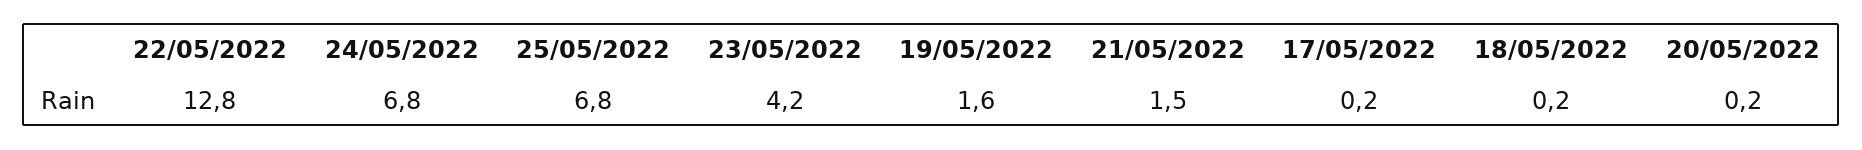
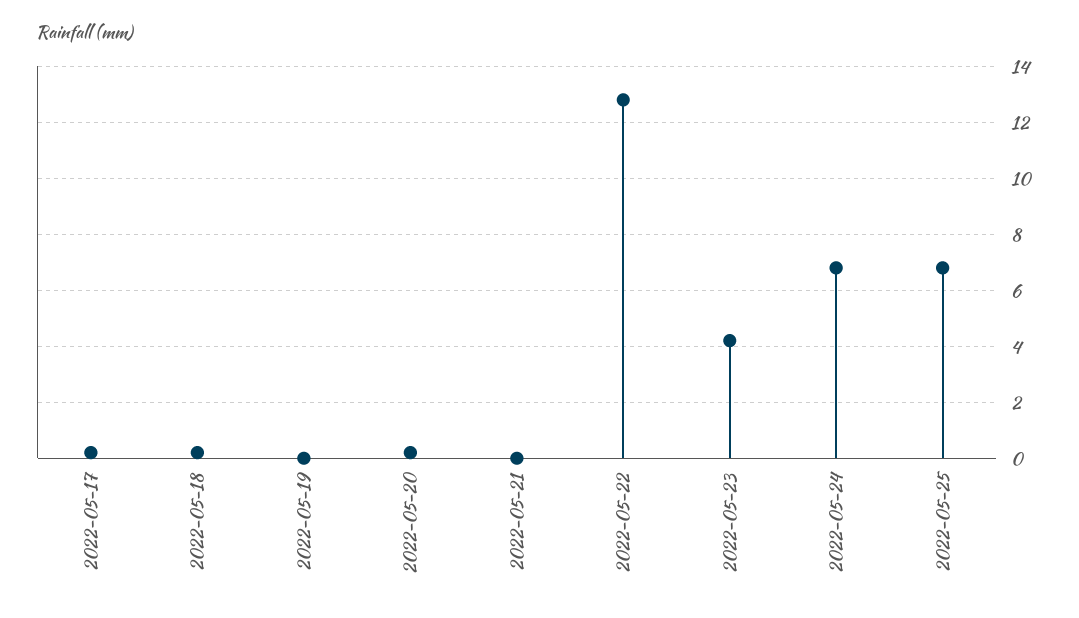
19/05/2022: 1.6 -> 0
21/05/2022: 1.5 -> 0

